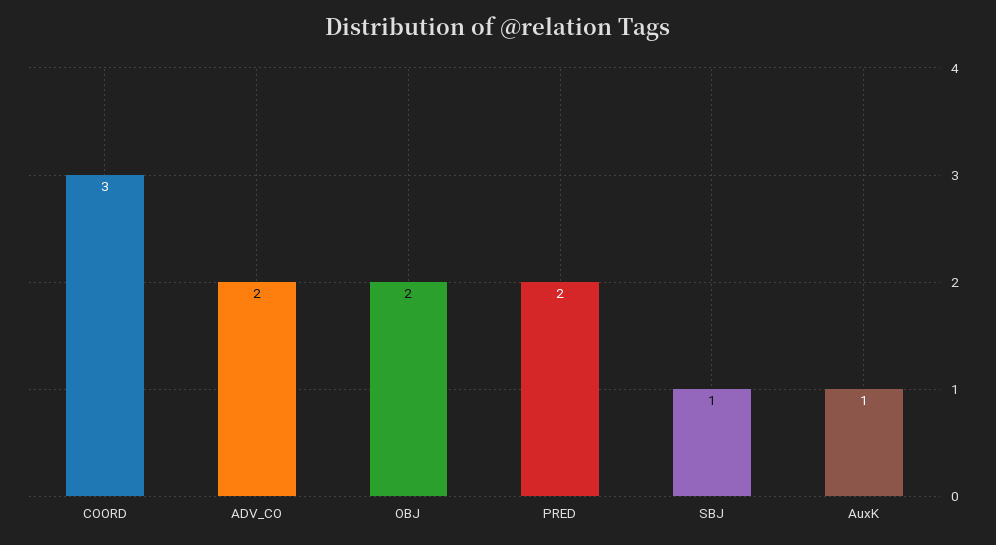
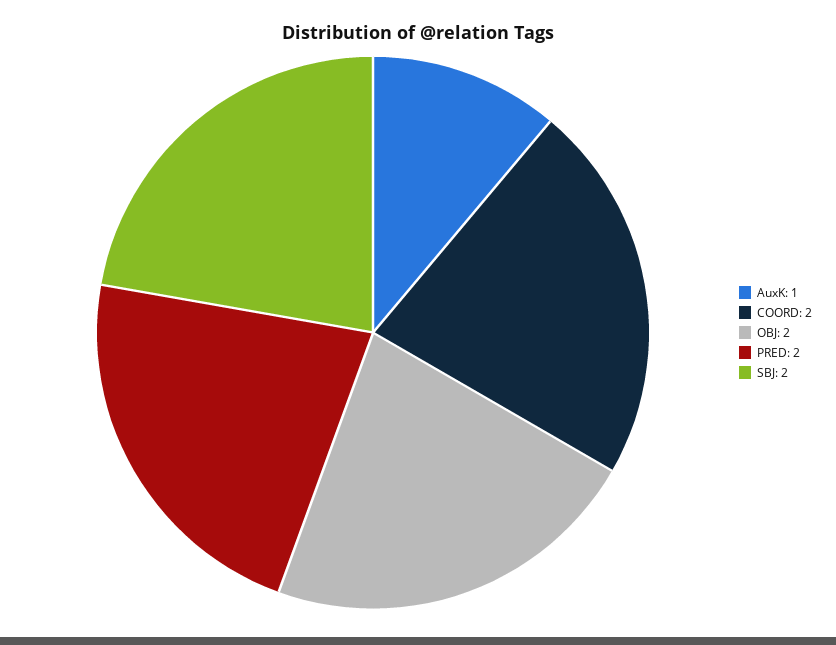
COORD: 3 -> 2
ADV_CO: 2 -> none
SBJ: 1 -> 2

